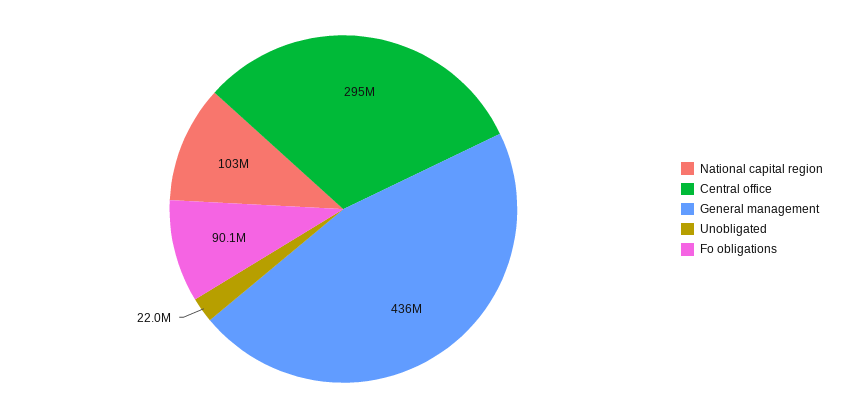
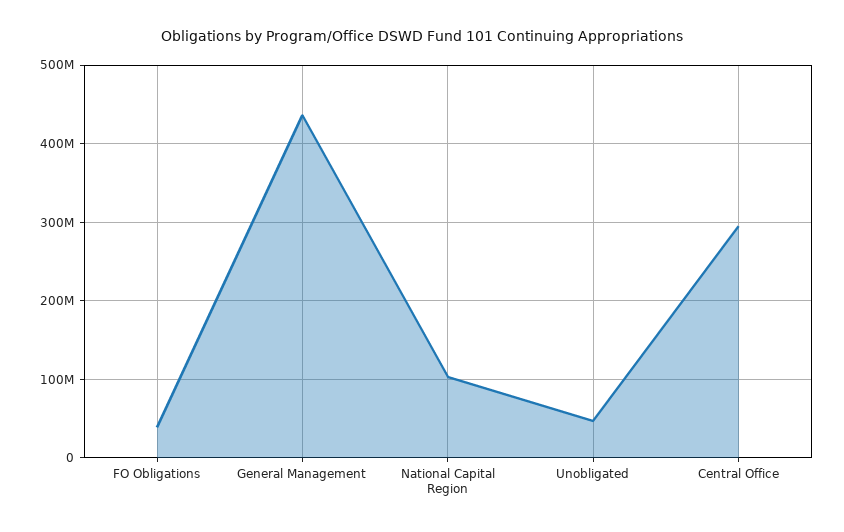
Unobligated: 22000000 -> 50000000
Fo obligations: 90100000 -> 40000000

